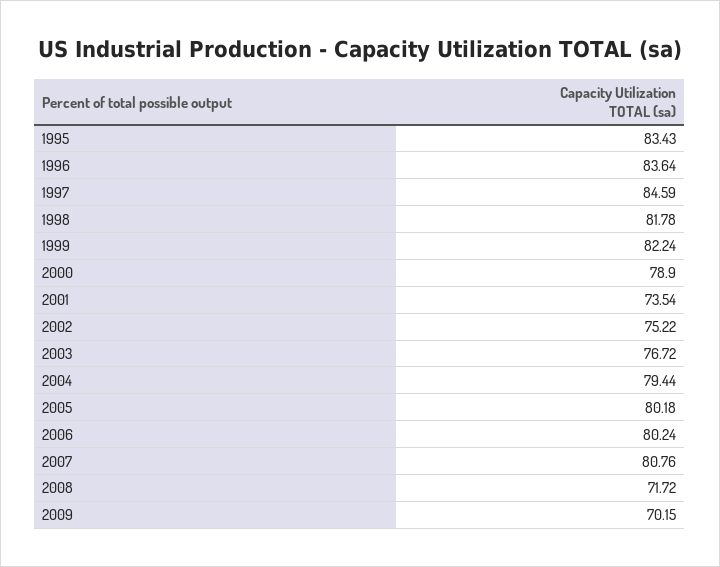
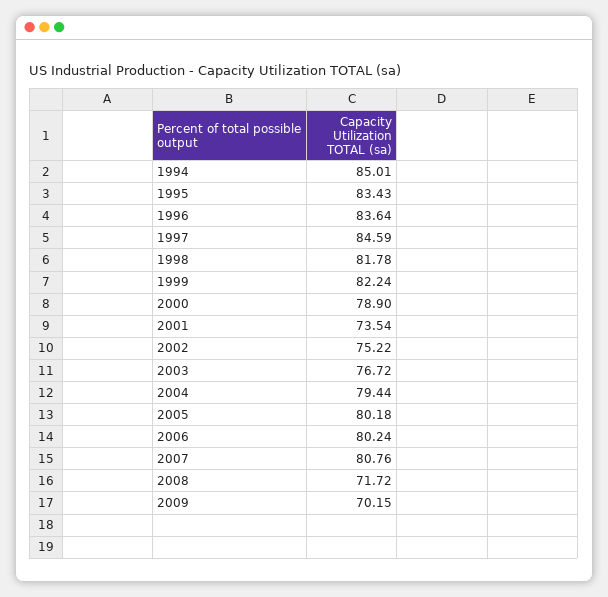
1994: none -> 85.01

